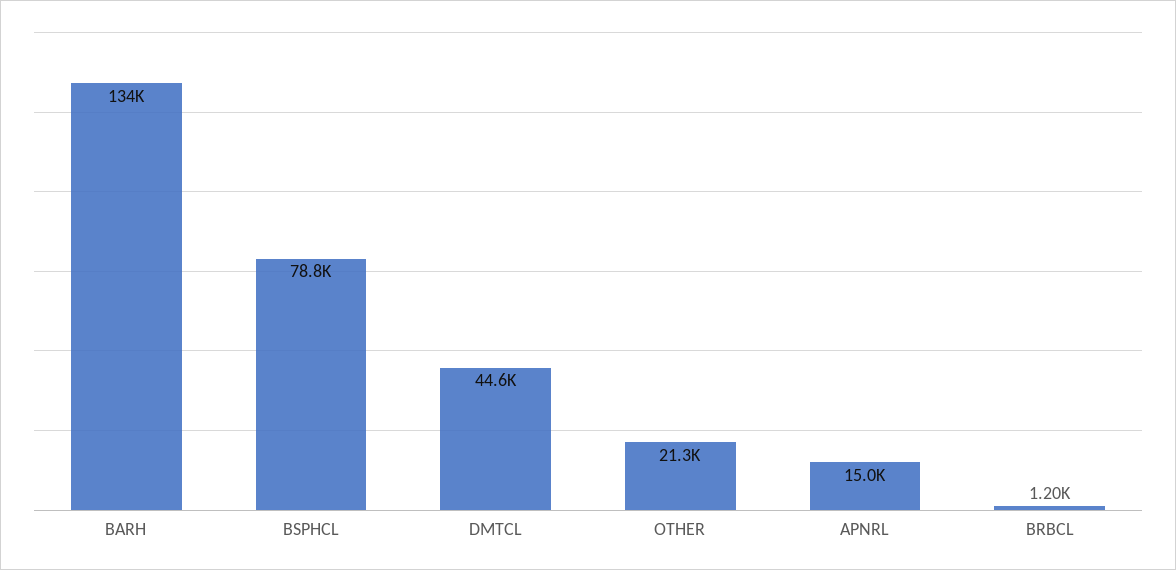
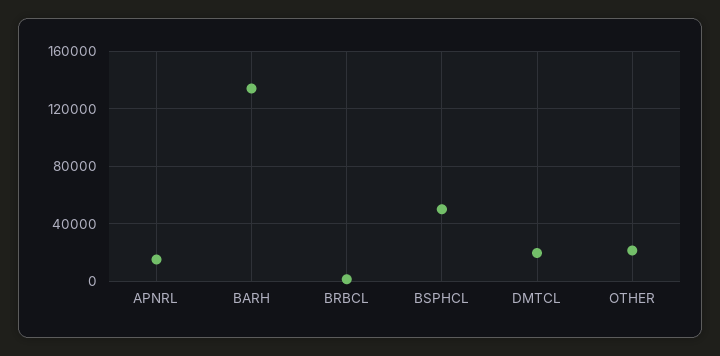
BSPHCL: 78800 -> 50000
DMTCL: 44600 -> 20000

